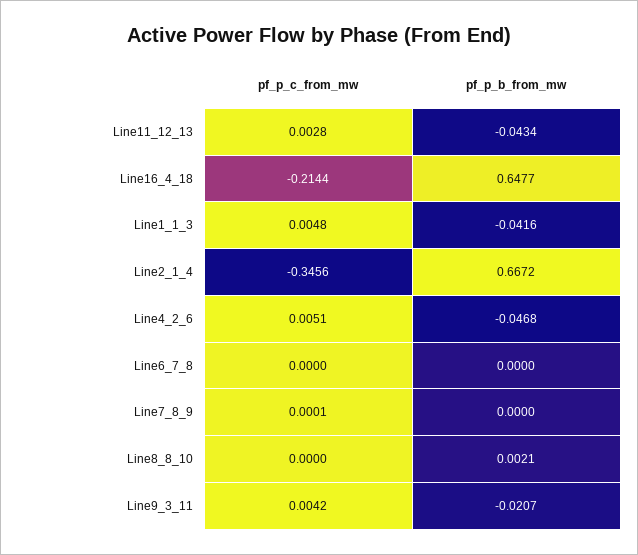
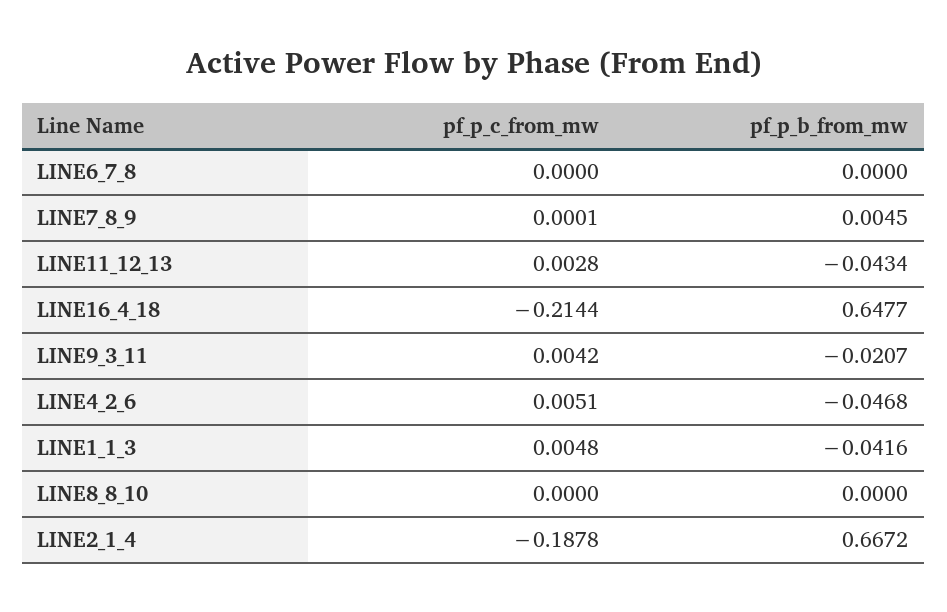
pf_p_c_from_mw, Line2_1_4: -0.3456 -> -0.1878
pf_p_b_from_mw, Line7_8_9: 0 -> 0.0045
pf_p_b_from_mw, Line8_8_10: 0.0021 -> 0

